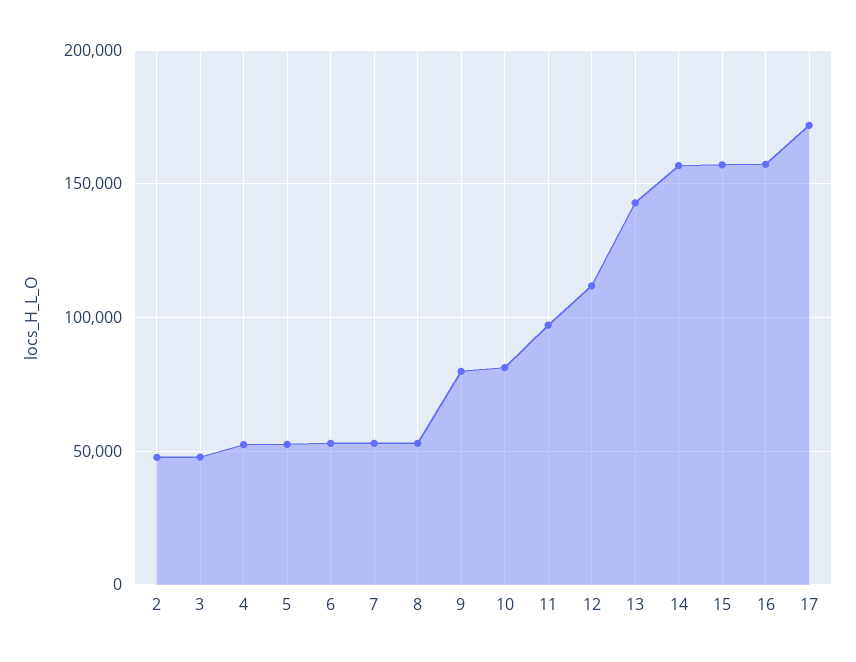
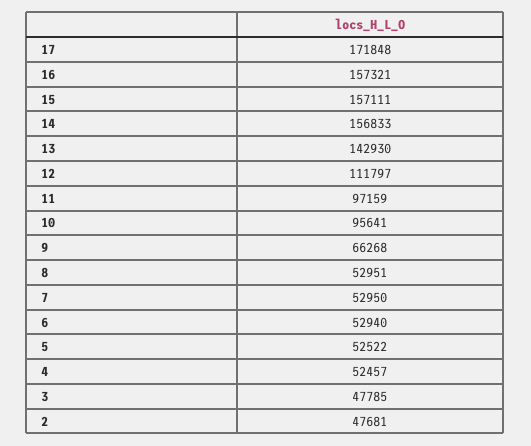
9: 80000 -> 66268
10: 80000 -> 95641

